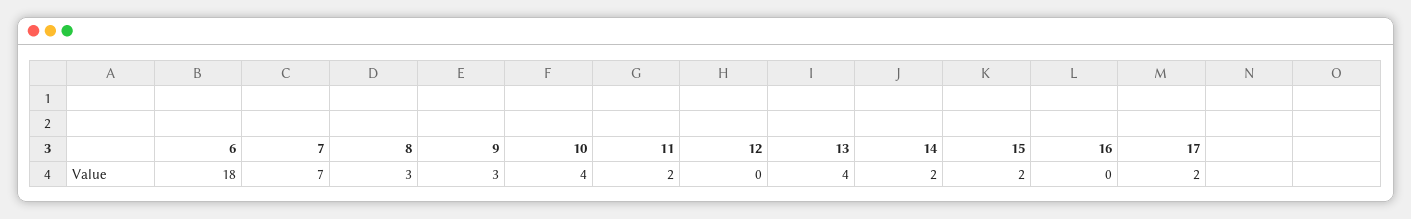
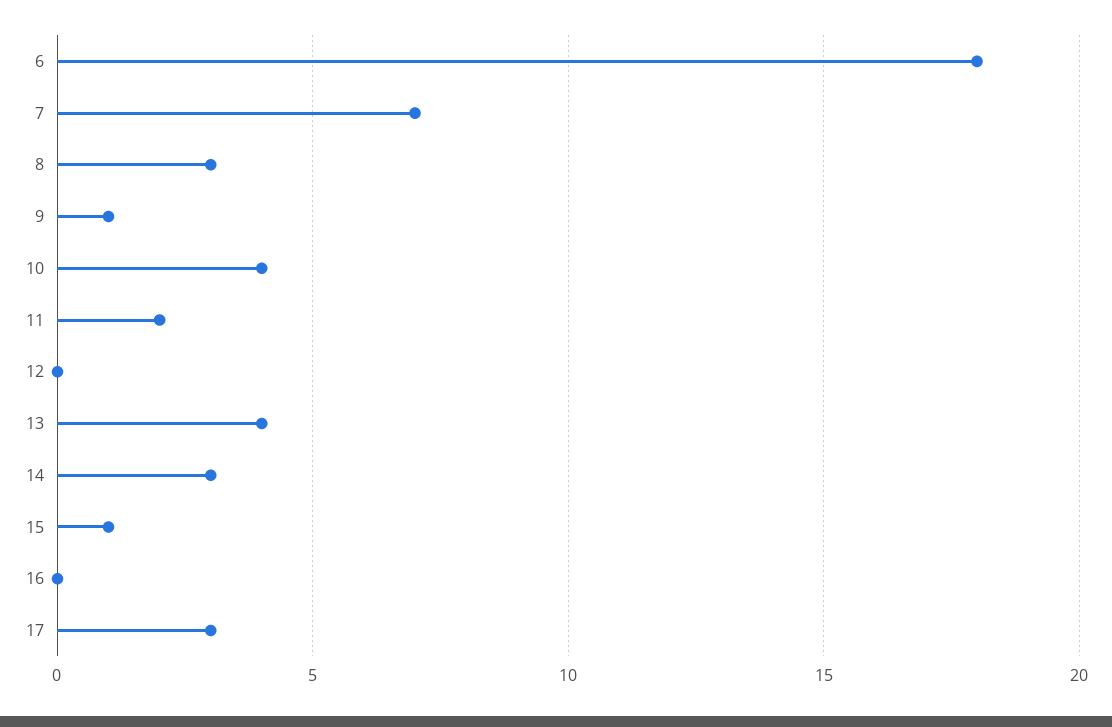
9: 3 -> 1
14: 2 -> 3
15: 2 -> 1
17: 2 -> 3

